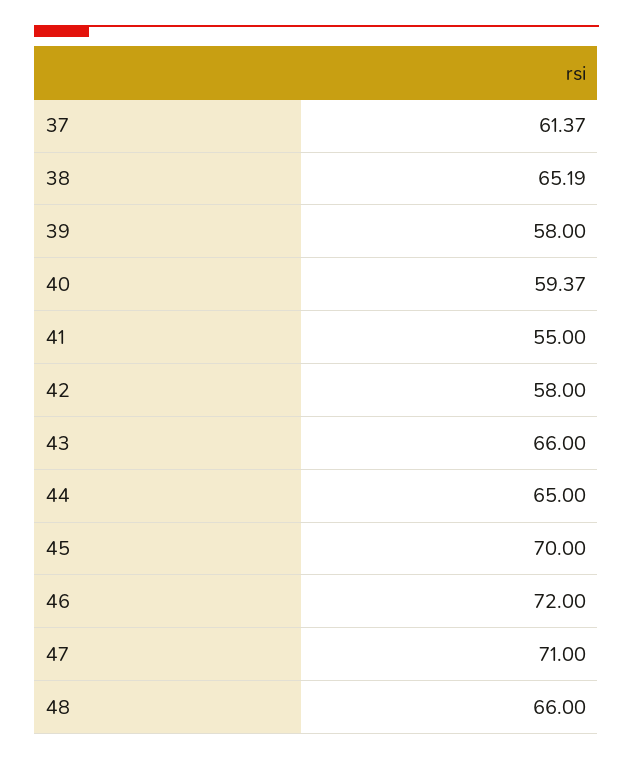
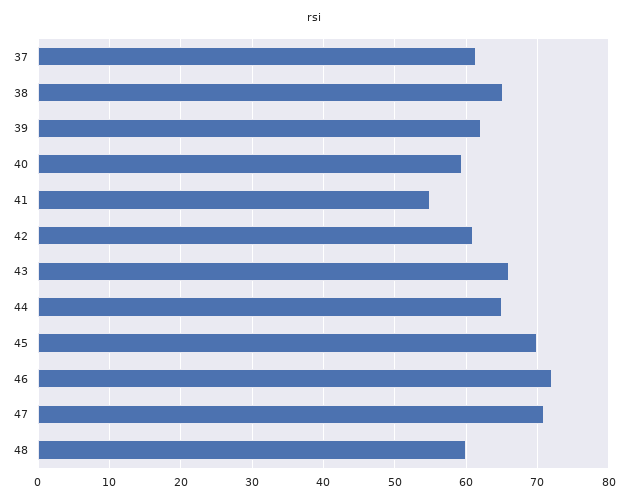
39: 58 -> 62
42: 58 -> 61
48: 66 -> 60

